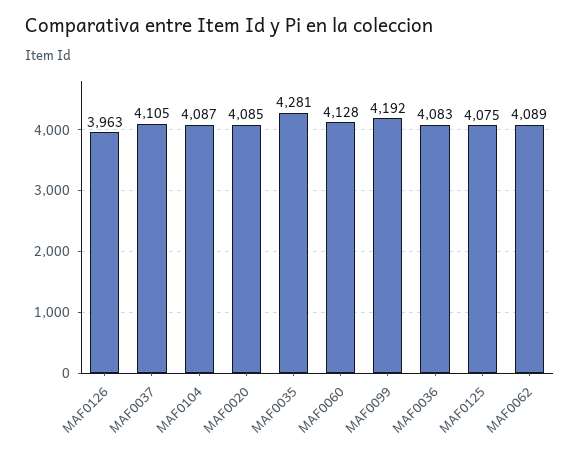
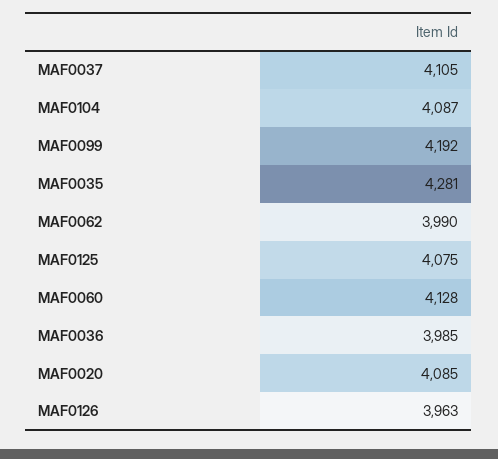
MAF0036: 4083 -> 3985
MAF0062: 4089 -> 3990

